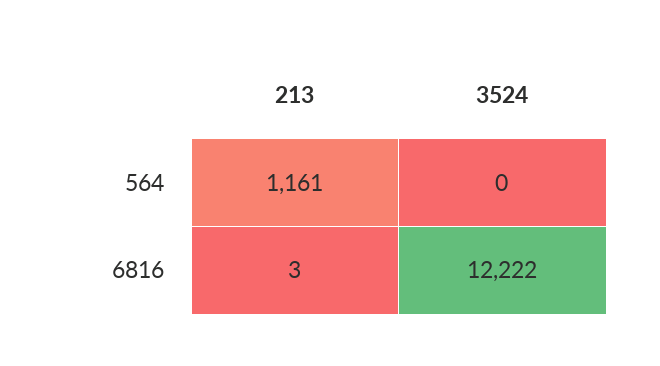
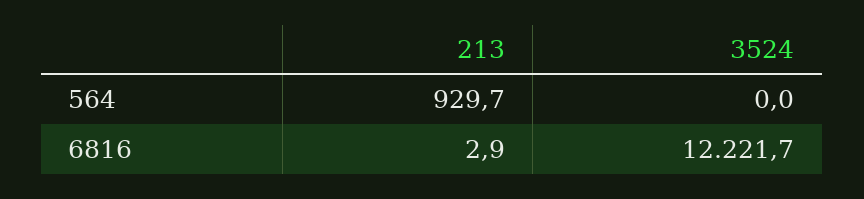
213, 564: 1161 -> 929.7

